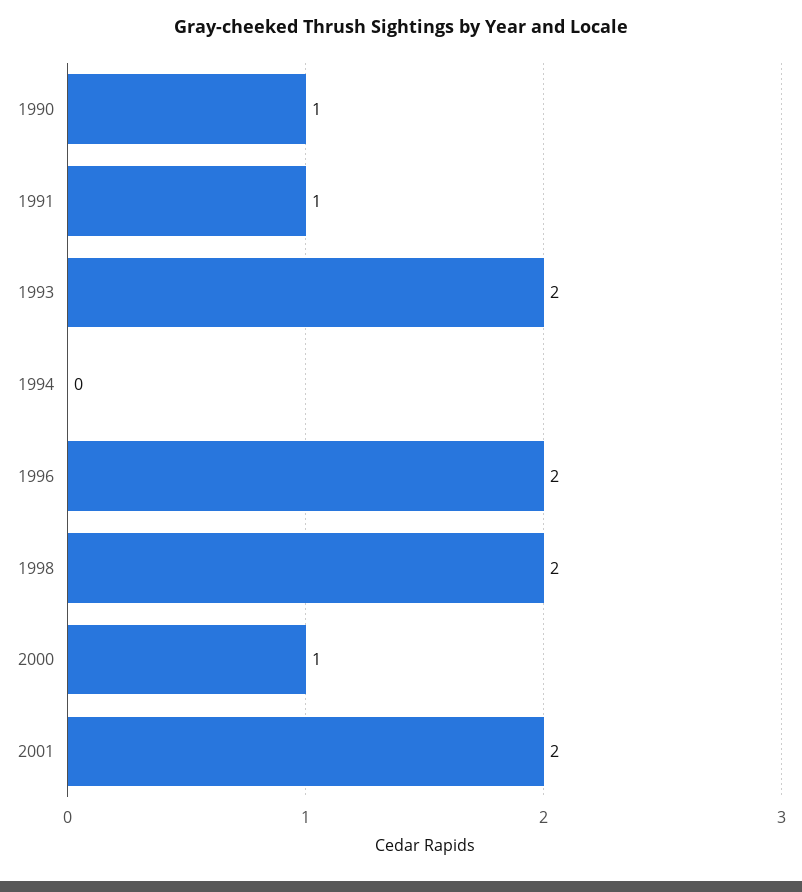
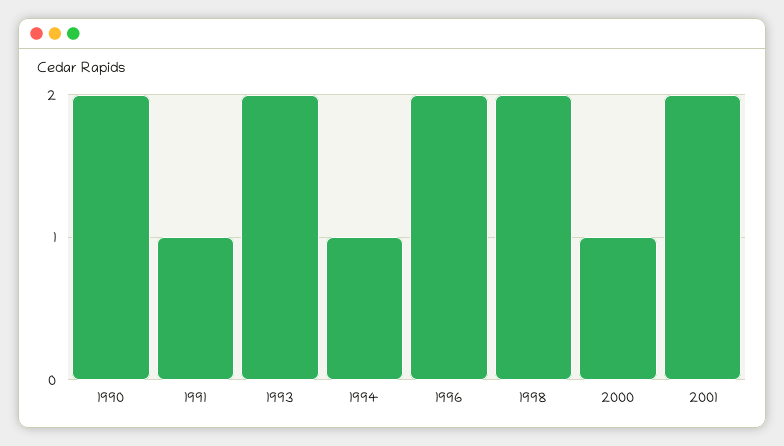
1990: 1 -> 2
1994: 0 -> 1

